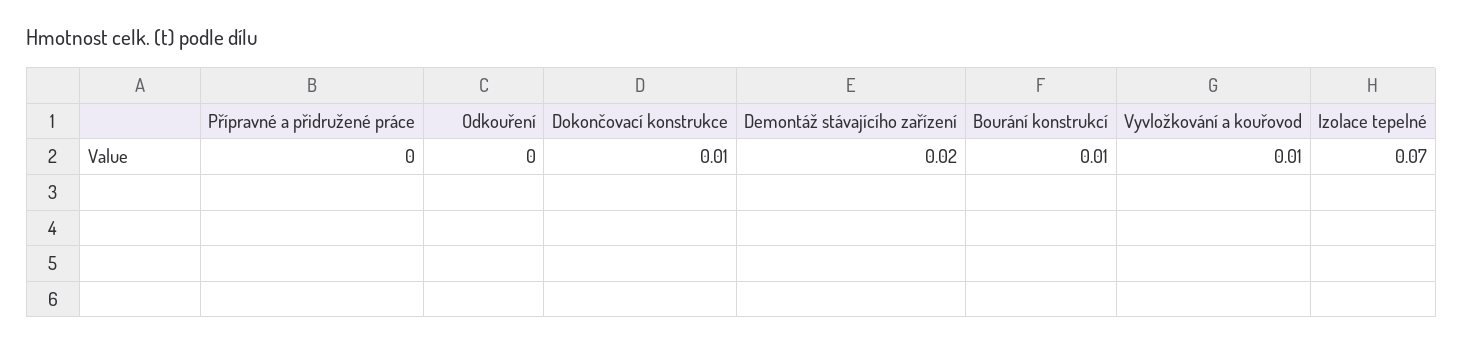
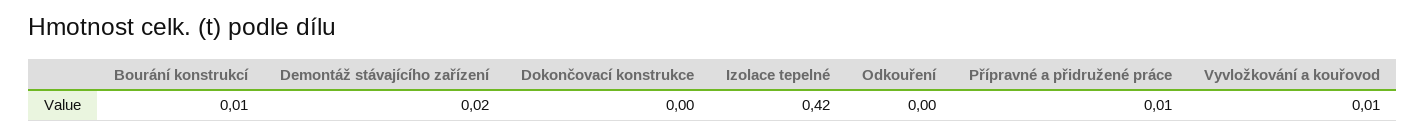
Přípravné a přidružené práce: 0 -> 0.01
Dokončovací konstrukce: 0.01 -> 0
Izolace tepelné: 0.07 -> 0.42

